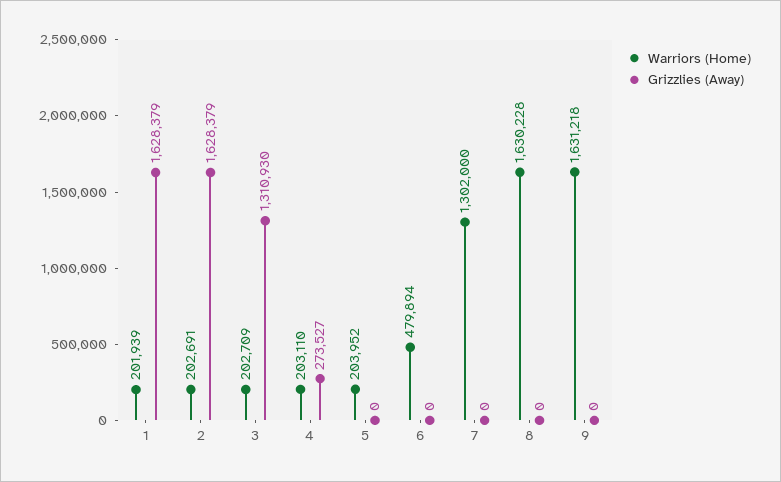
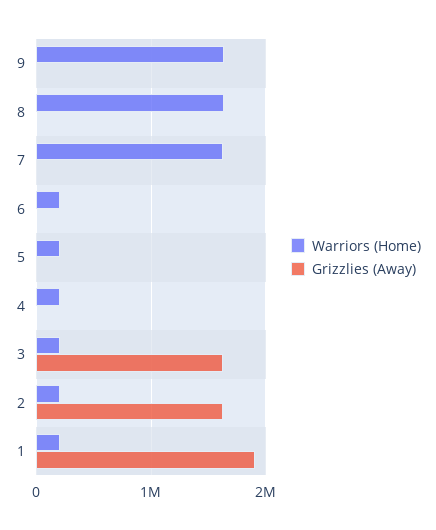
Grizzlies (Away), 1: 1628379 -> 1900000
Grizzlies (Away), 3: 1310930 -> 1600000
Grizzlies (Away), 4: 273527 -> 0
Warriors (Home), 6: 479894 -> 200000
Warriors (Home), 7: 1302000 -> 1600000

